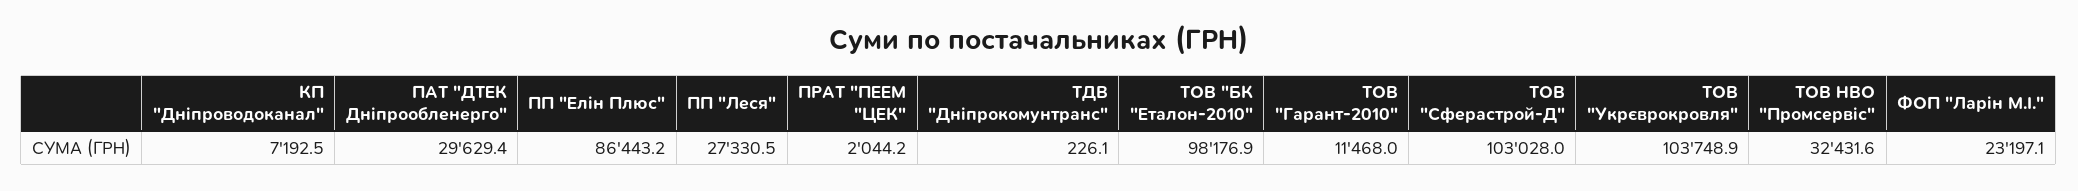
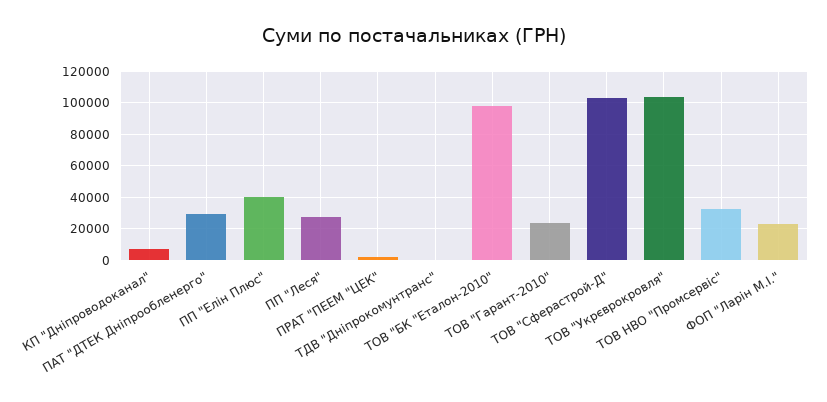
ПП "Елін Плюс": 86443.2 -> 40000
ТОВ "Гарант-2010": 11468 -> 25000

